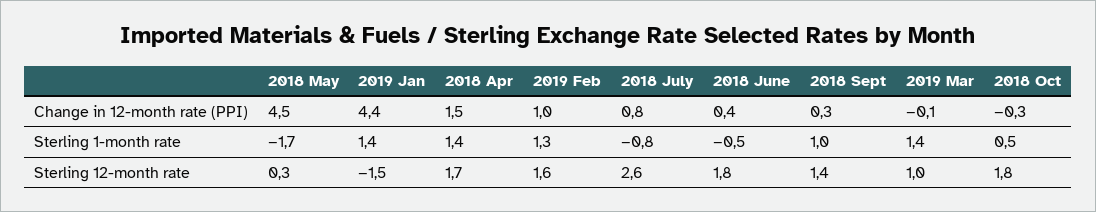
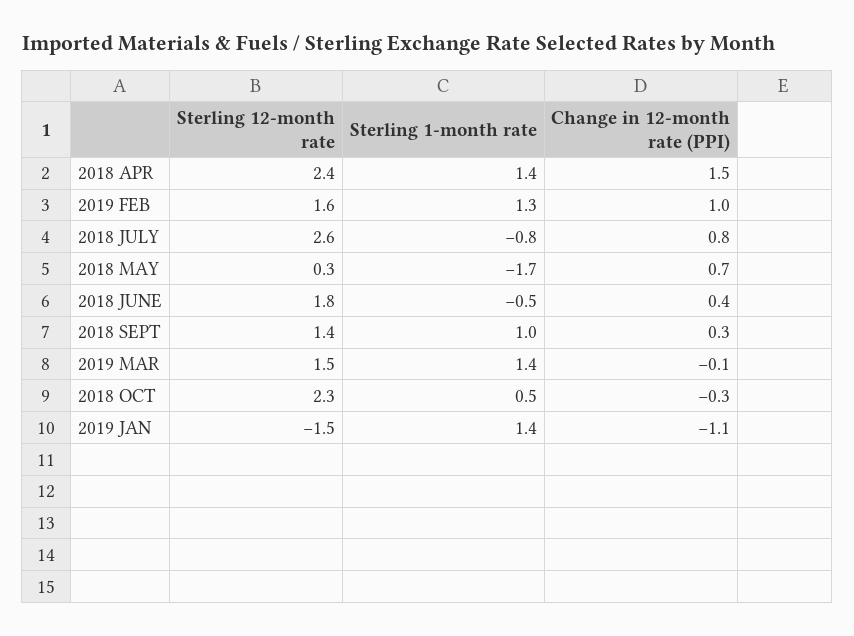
2018 May, Change in 12-month rate (PPI): 4.5 -> 0.7
2019 Jan, Change in 12-month rate (PPI): 4.4 -> -1.1
2018 Apr, Sterling 12-month rate: 1.7 -> 2.4
2019 Mar, Sterling 12-month rate: 1 -> 1.5
2018 Oct, Sterling 12-month rate: 1.8 -> 2.3

